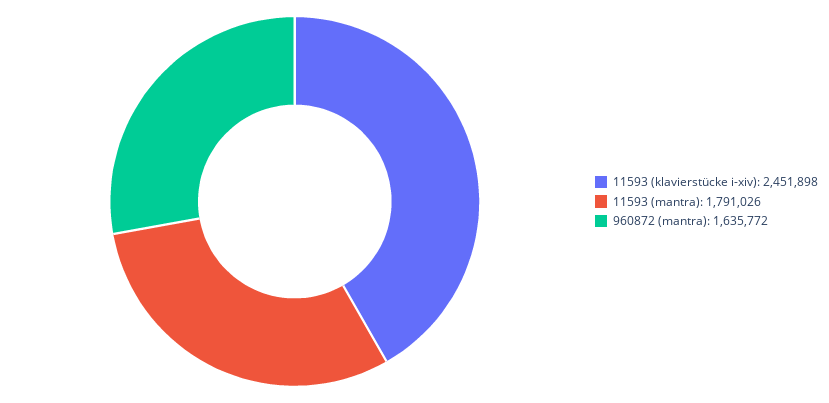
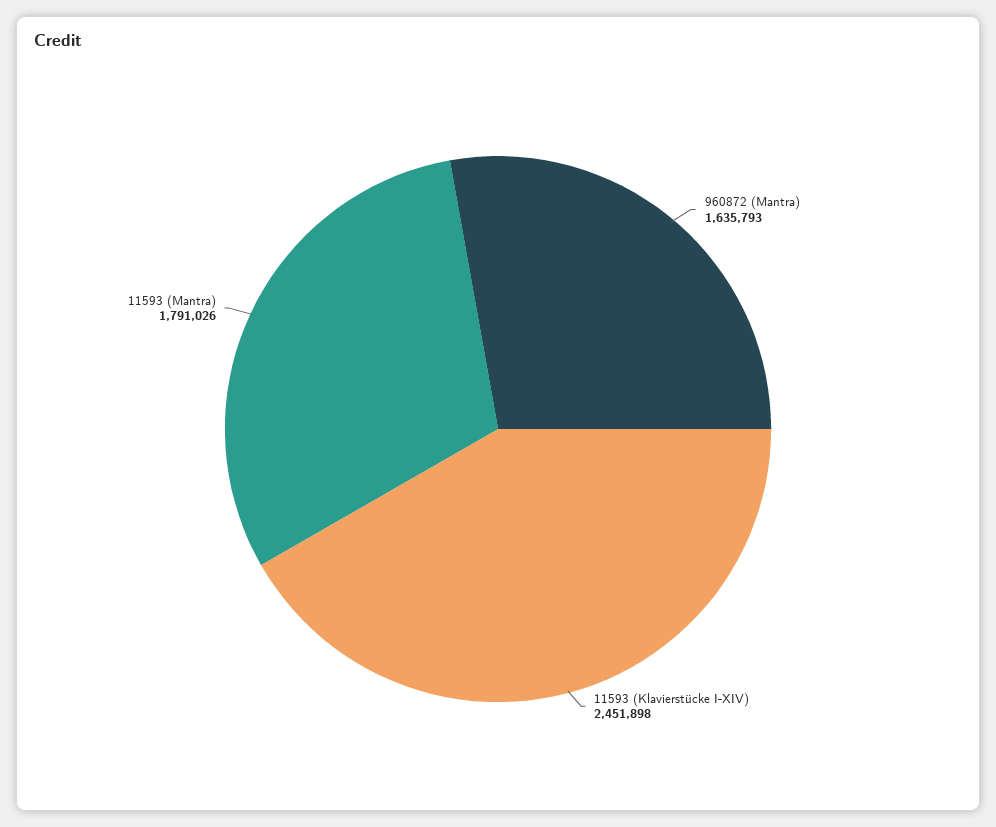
960872 (mantra): 1635772 -> 1635793

